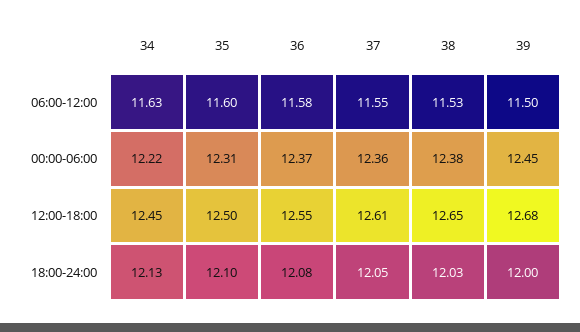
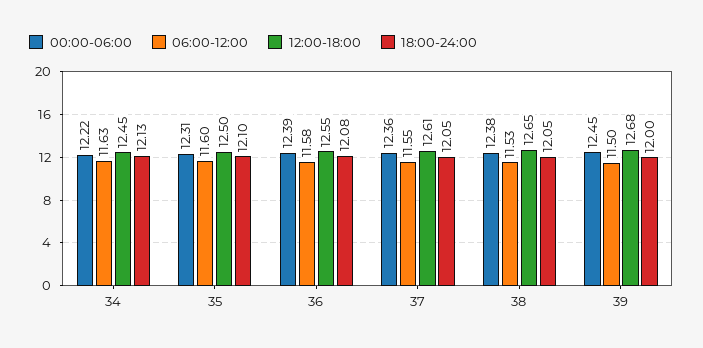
00:00-06:00, 36: 12.37 -> 12.39
18:00-24:00, 38: 12.03 -> 12.05

